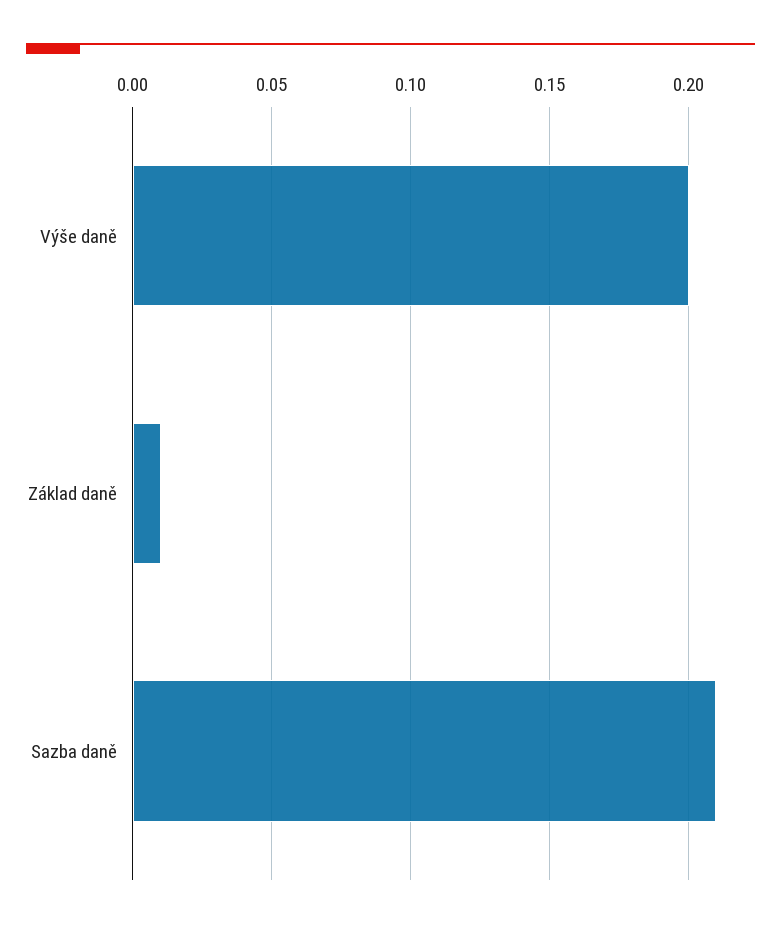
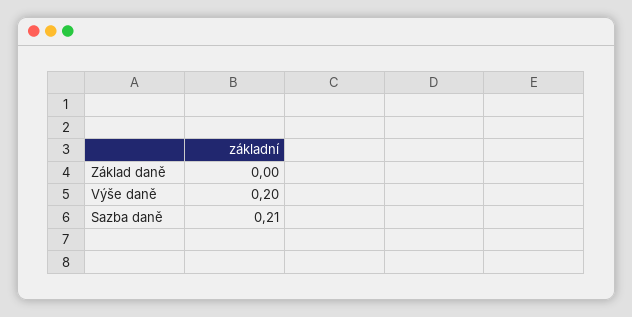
Základ daně: 0.01 -> 0

